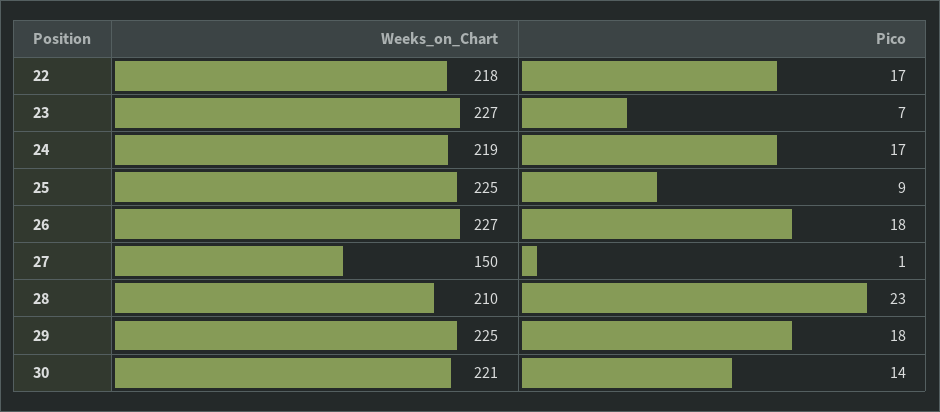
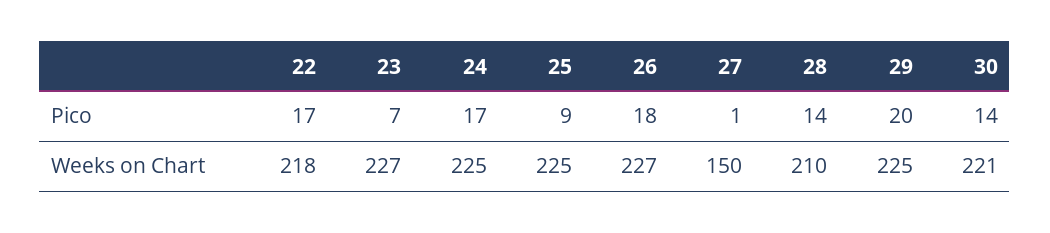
Weeks_on_Chart, 24: 219 -> 225
Pico, 28: 23 -> 14
Pico, 29: 18 -> 20

